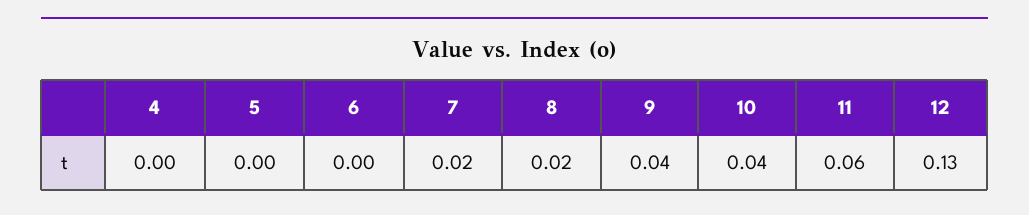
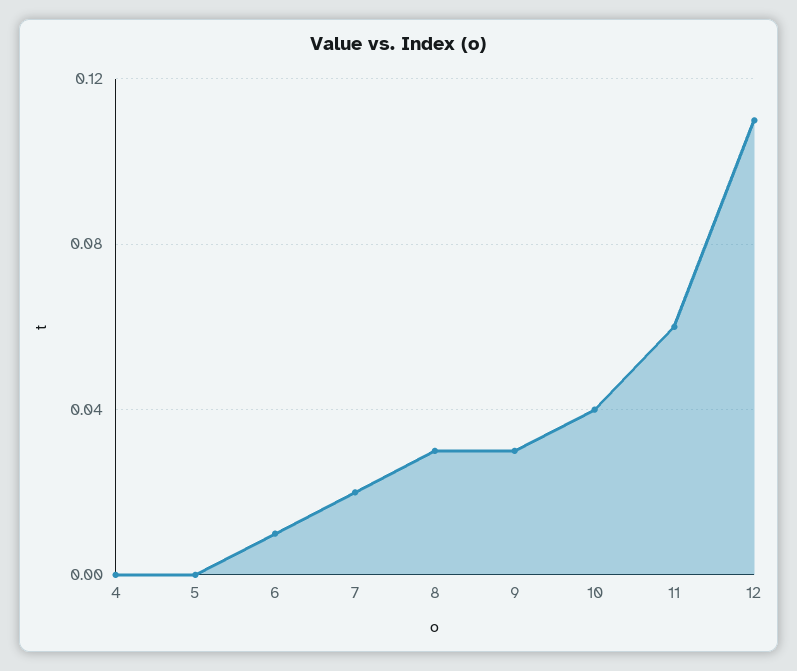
6: 0 -> 0.01
8: 0.02 -> 0.03
9: 0.04 -> 0.03
12: 0.13 -> 0.11

